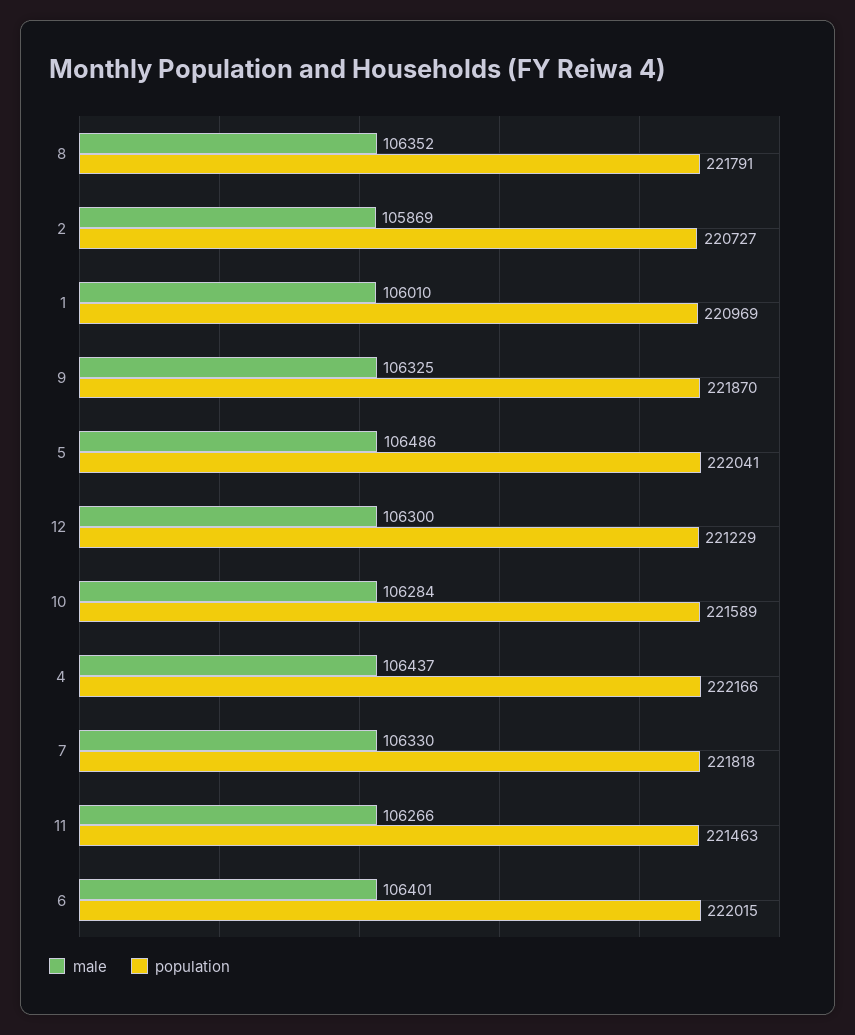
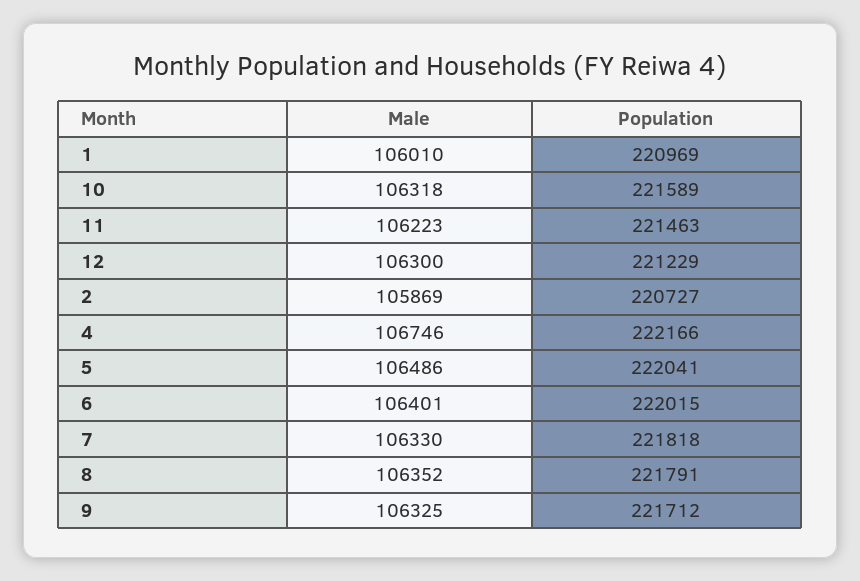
population, 9: 221870 -> 221712
male, 10: 106284 -> 106318
male, 4: 106437 -> 106746
male, 11: 106266 -> 106223

